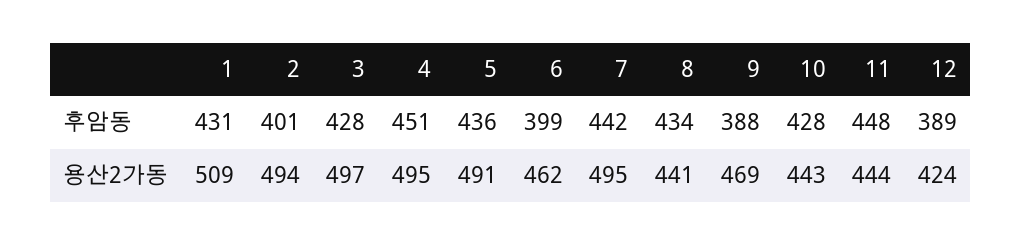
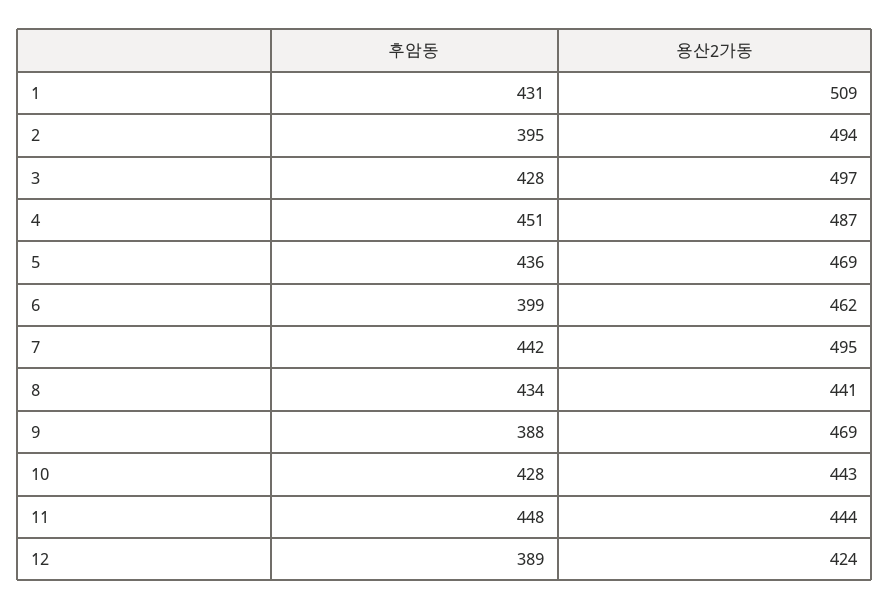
2, 후암동: 401 -> 395
4, 용산2가동: 495 -> 487
5, 용산2가동: 491 -> 469

